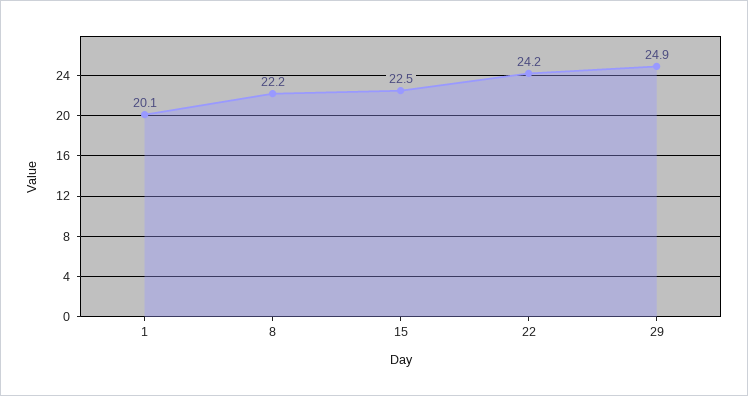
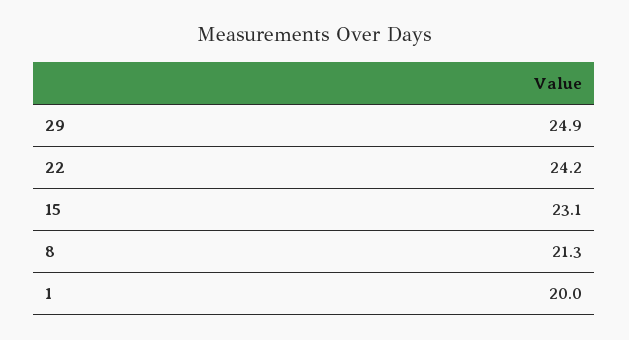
1: 20.1 -> 20
8: 22.2 -> 21.3
15: 22.5 -> 23.1

